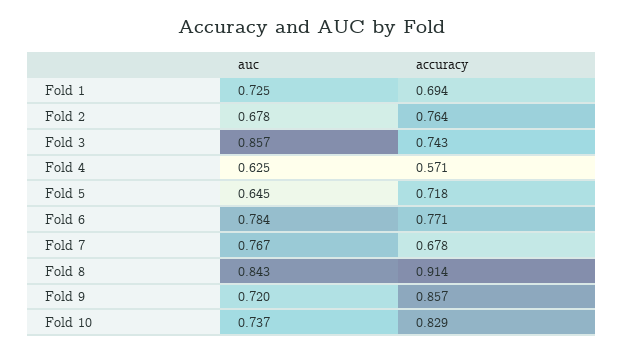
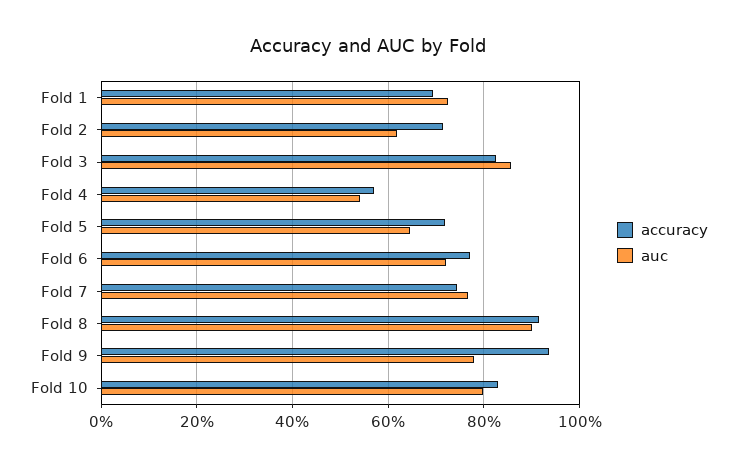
auc, Fold 2: 0.678 -> 0.62
accuracy, Fold 2: 0.764 -> 0.72
accuracy, Fold 3: 0.743 -> 0.82
auc, Fold 4: 0.625 -> 0.54
auc, Fold 6: 0.784 -> 0.72
accuracy, Fold 7: 0.678 -> 0.74
auc, Fold 8: 0.843 -> 0.9
auc, Fold 9: 0.72 -> 0.78
accuracy, Fold 9: 0.857 -> 0.94
auc, Fold 10: 0.737 -> 0.8

